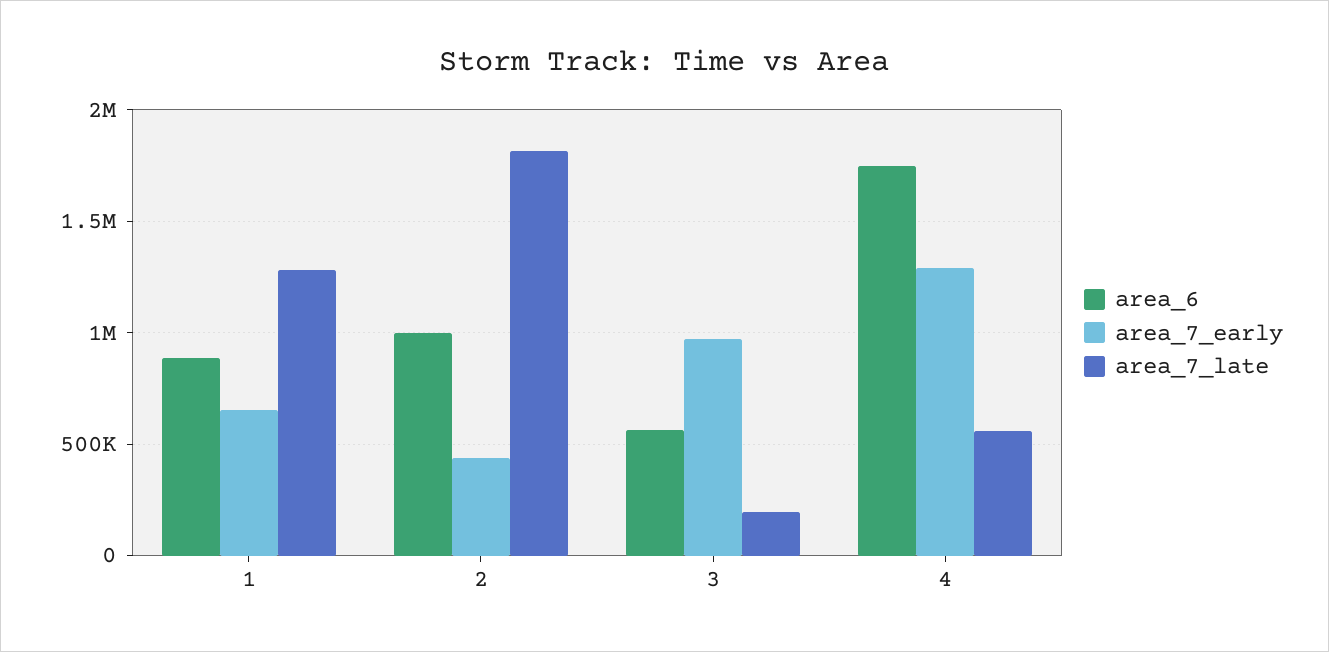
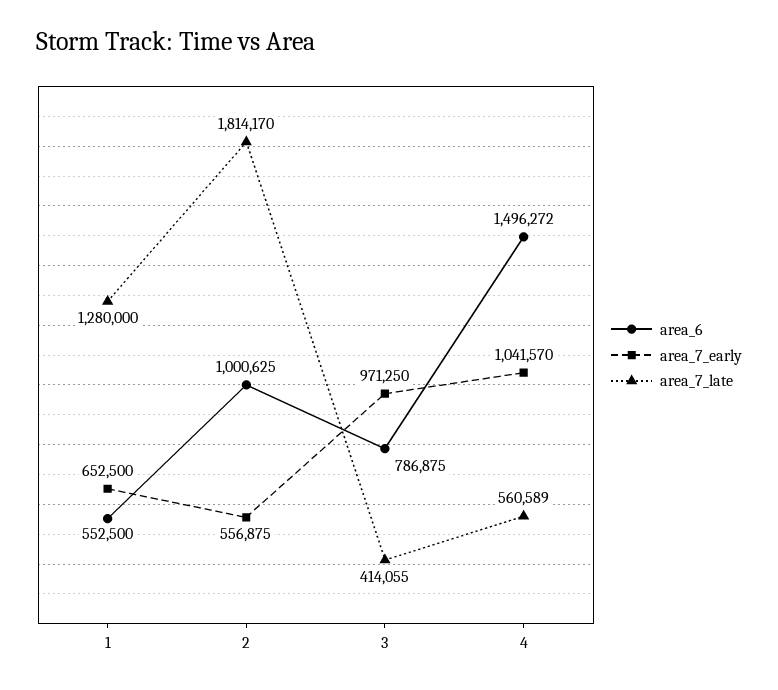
area_6, 1: 900000 -> 552500
area_7_early, 2: 450000 -> 556875
area_6, 3: 550000 -> 786875
area_7_late, 3: 200000 -> 414055
area_6, 4: 1750000 -> 1496272
area_7_early, 4: 1300000 -> 1041570

